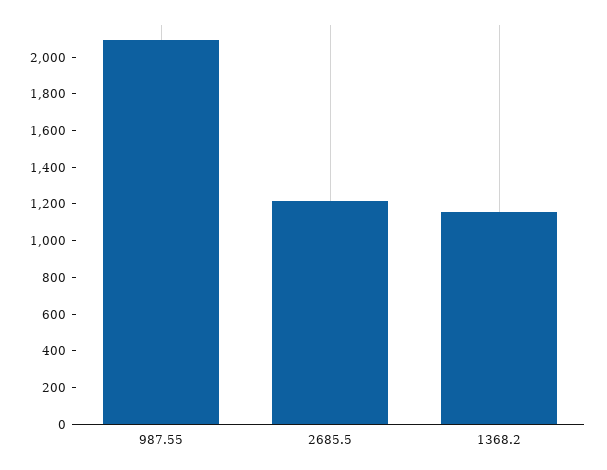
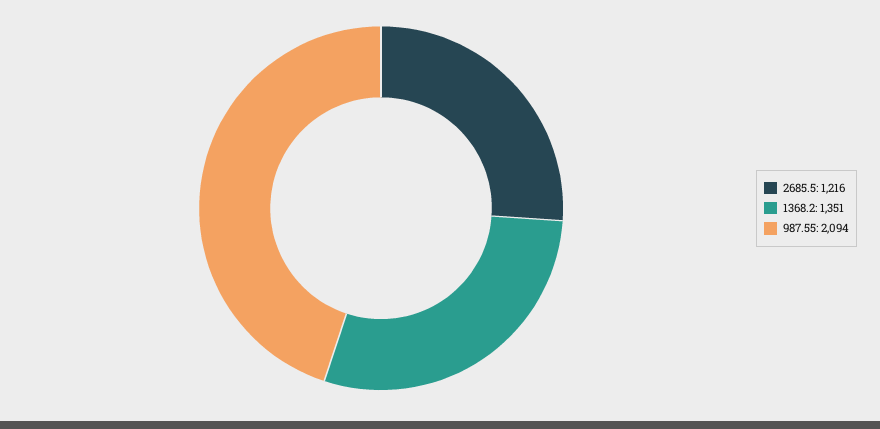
1368.2: 1150 -> 1351

